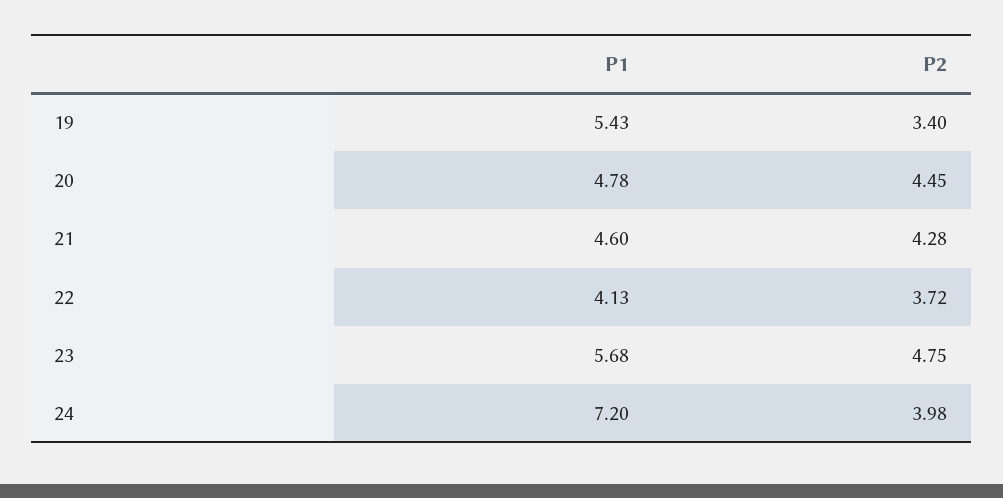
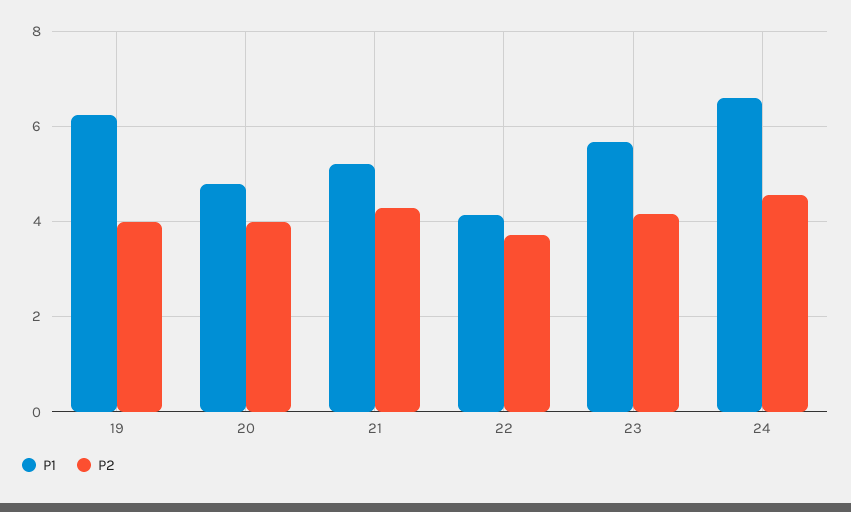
P1, 19: 5.43 -> 6.2
P2, 19: 3.4 -> 4
P2, 20: 4.45 -> 4
P1, 21: 4.6 -> 5.2
P2, 23: 4.75 -> 4.2
P1, 24: 7.2 -> 6.6
P2, 24: 3.98 -> 4.6

